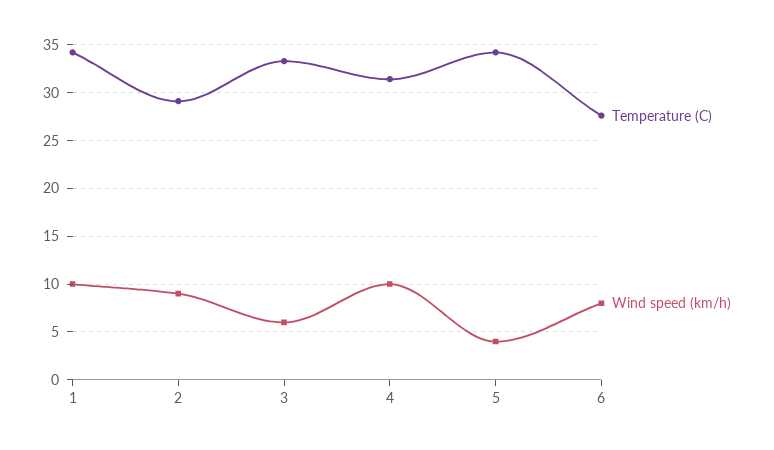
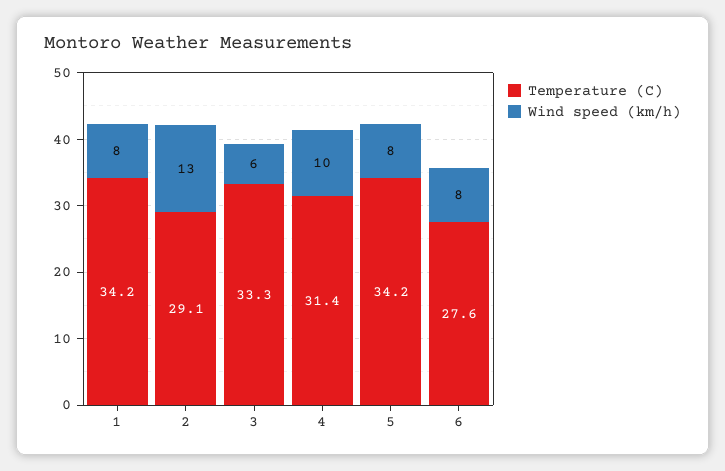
Wind speed (km/h), 1: 10 -> 8
Wind speed (km/h), 2: 9 -> 13
Wind speed (km/h), 5: 4 -> 8

